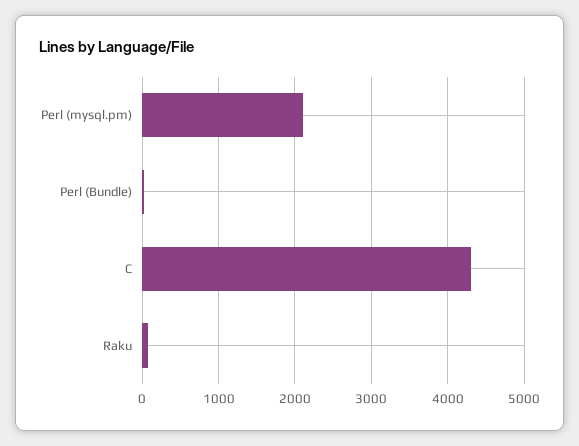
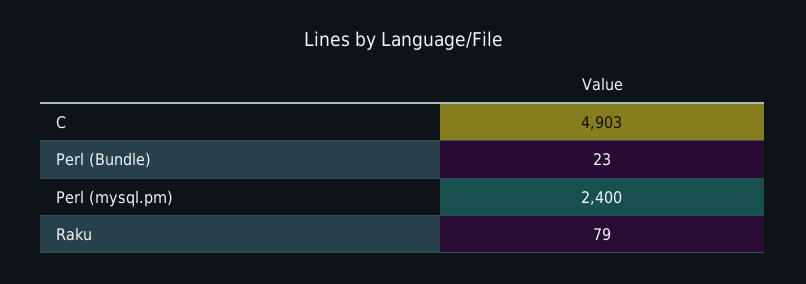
Perl (mysql.pm): 2100 -> 2400
C: 4300 -> 4903

